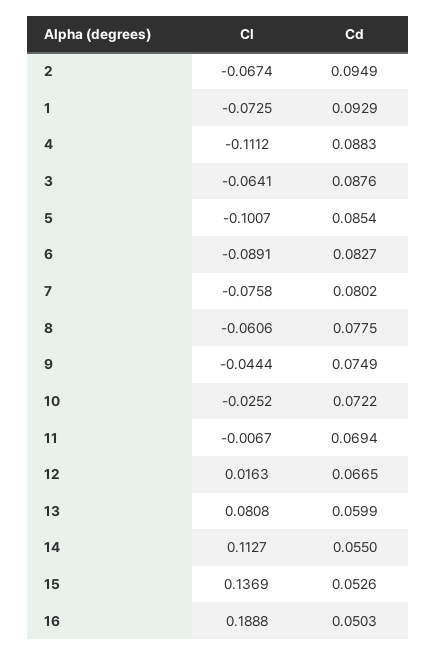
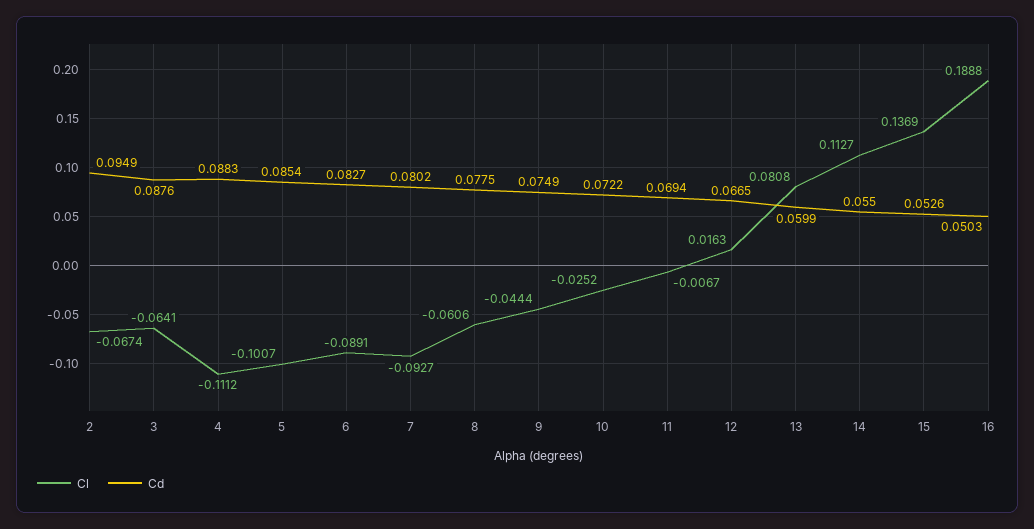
Cl, 1: -0.0725 -> none
Cd, 1: 0.0929 -> none
Cl, 7: -0.0758 -> -0.0927

